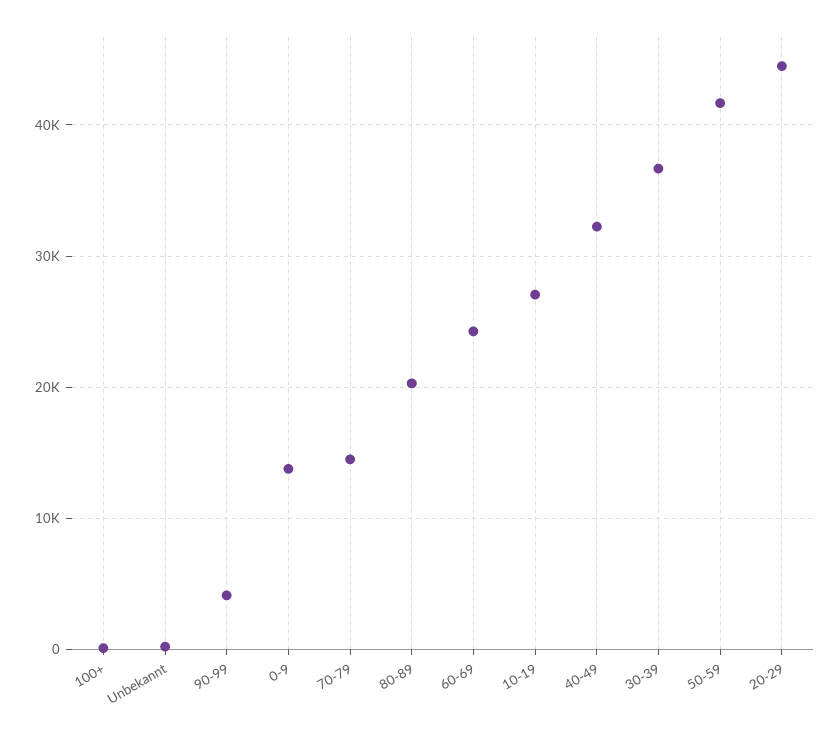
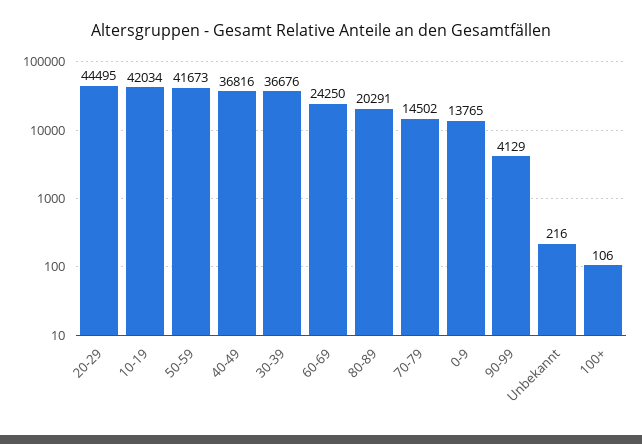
10-19: 27000 -> 42034
40-49: 32000 -> 36816

